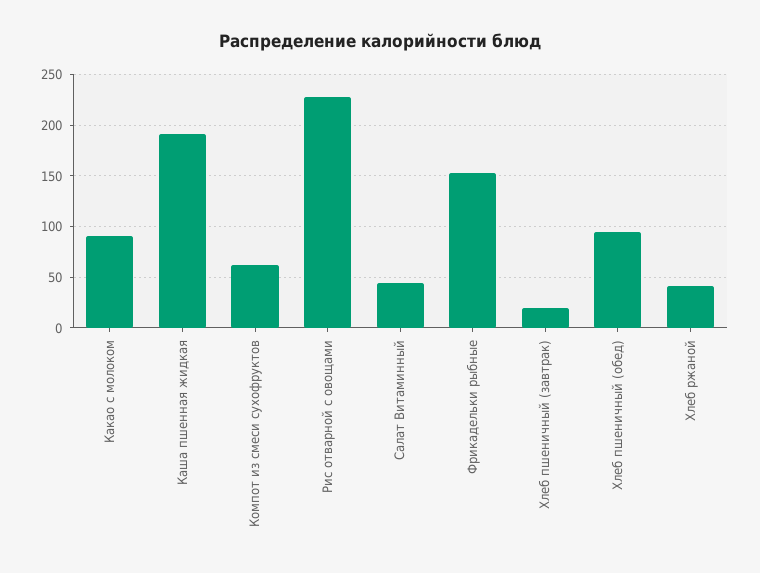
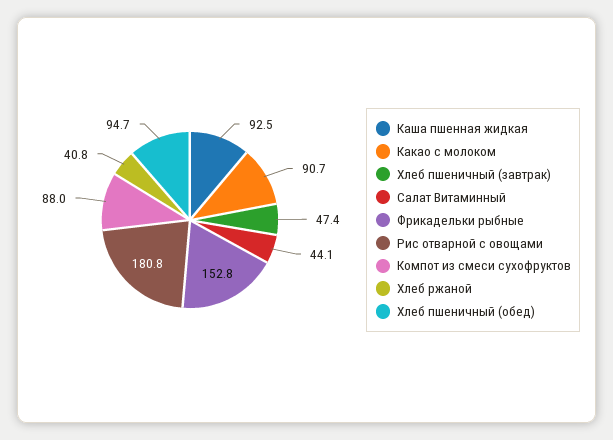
Каша пшенная жидкая: 190 -> 92.5
Компот из смеси сухофруктов: 60 -> 88
Рис отварной с овощами: 230 -> 180.8
Хлеб пшеничный (завтрак): 20 -> 47.4

